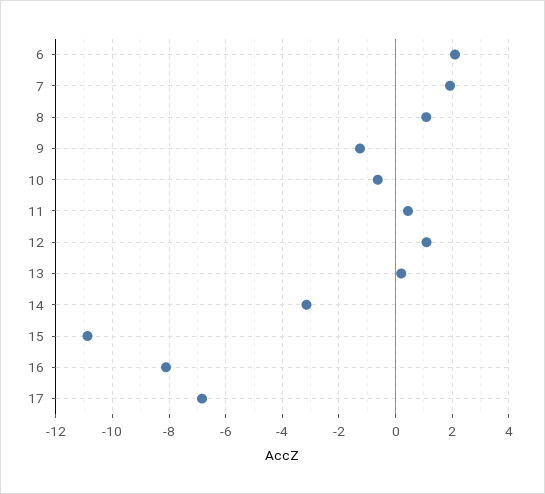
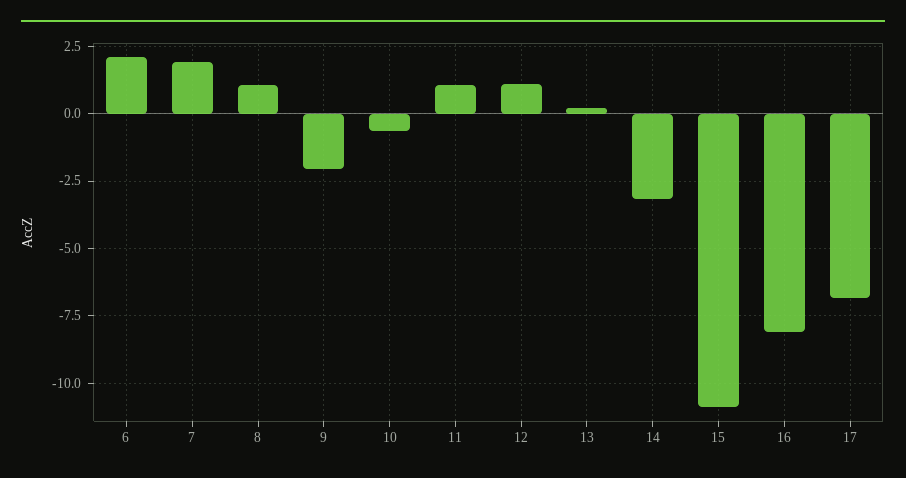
9: -1.25 -> -2
11: 0.5 -> 1

